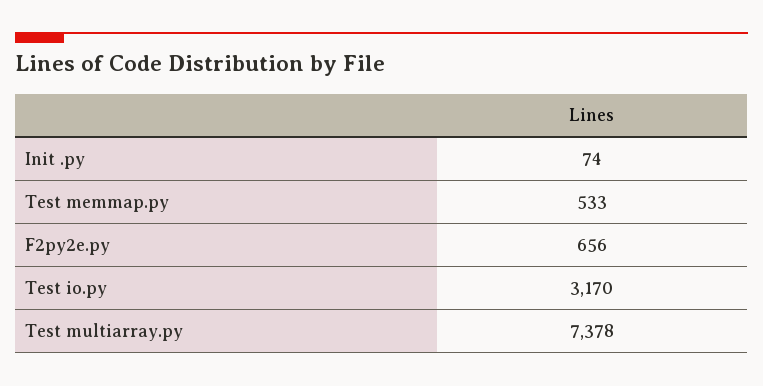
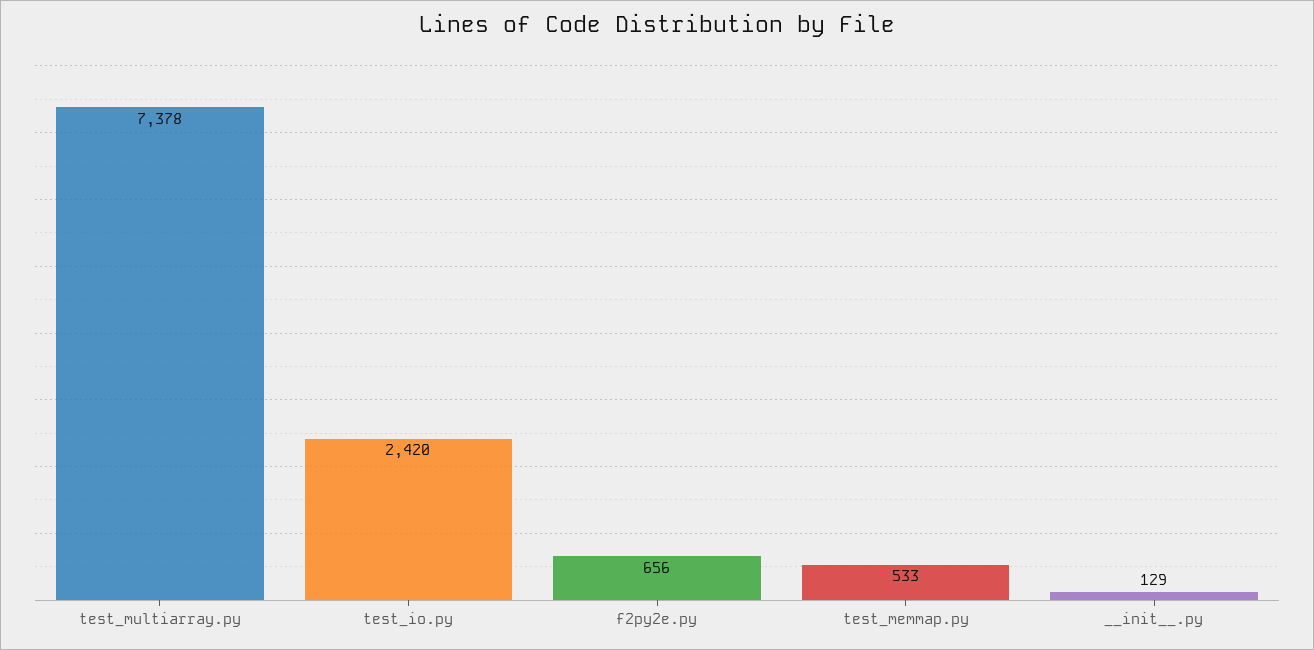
Init  .py: 74 -> 129
Test io.py: 3170 -> 2420

